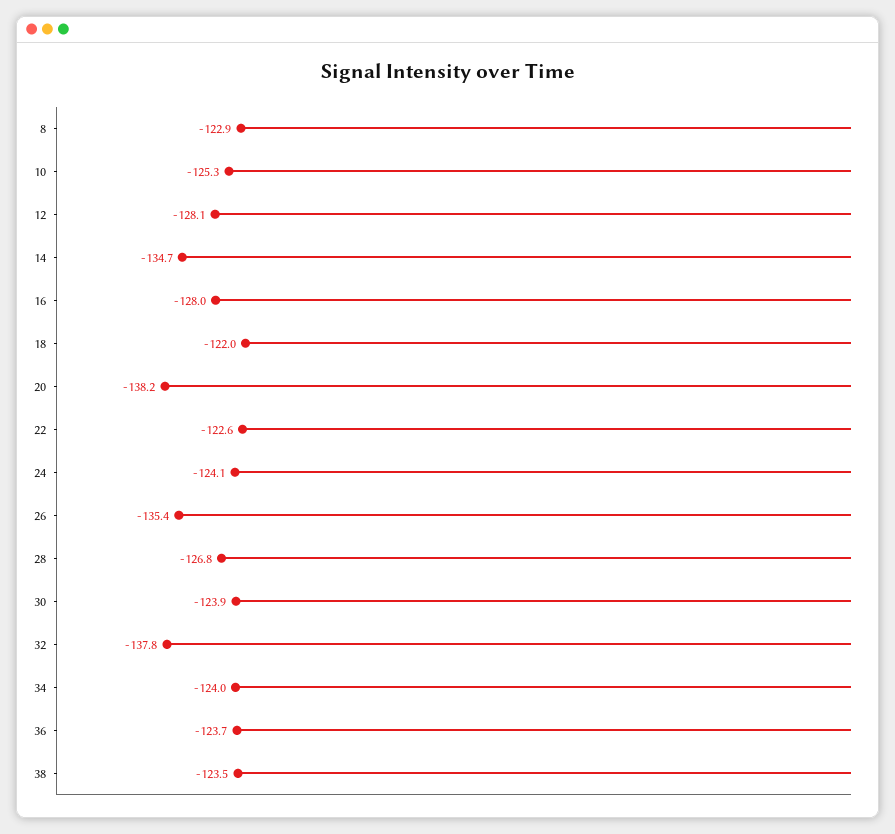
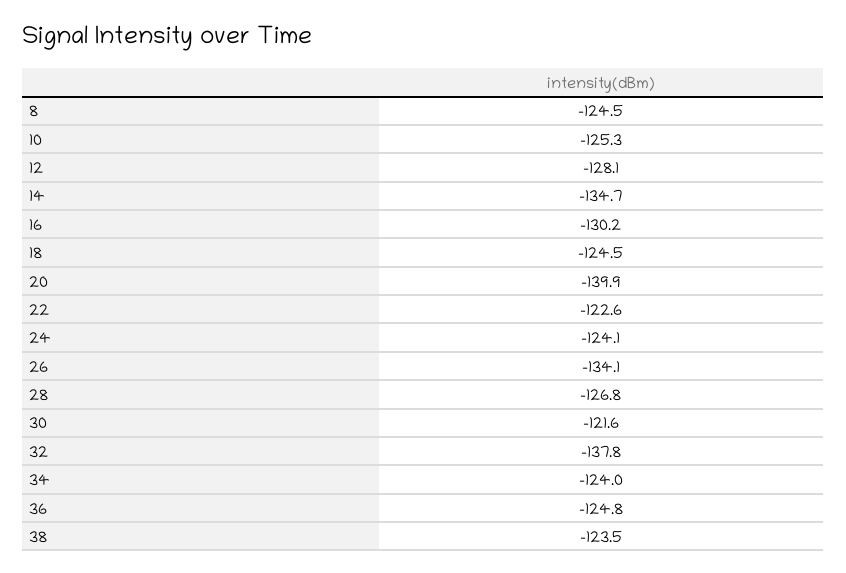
8: -122.9 -> -124.5
16: -128 -> -130.2
18: -122 -> -124.5
20: -138.2 -> -139.9
26: -135.4 -> -134.1
30: -123.9 -> -121.6
36: -123.7 -> -124.8

